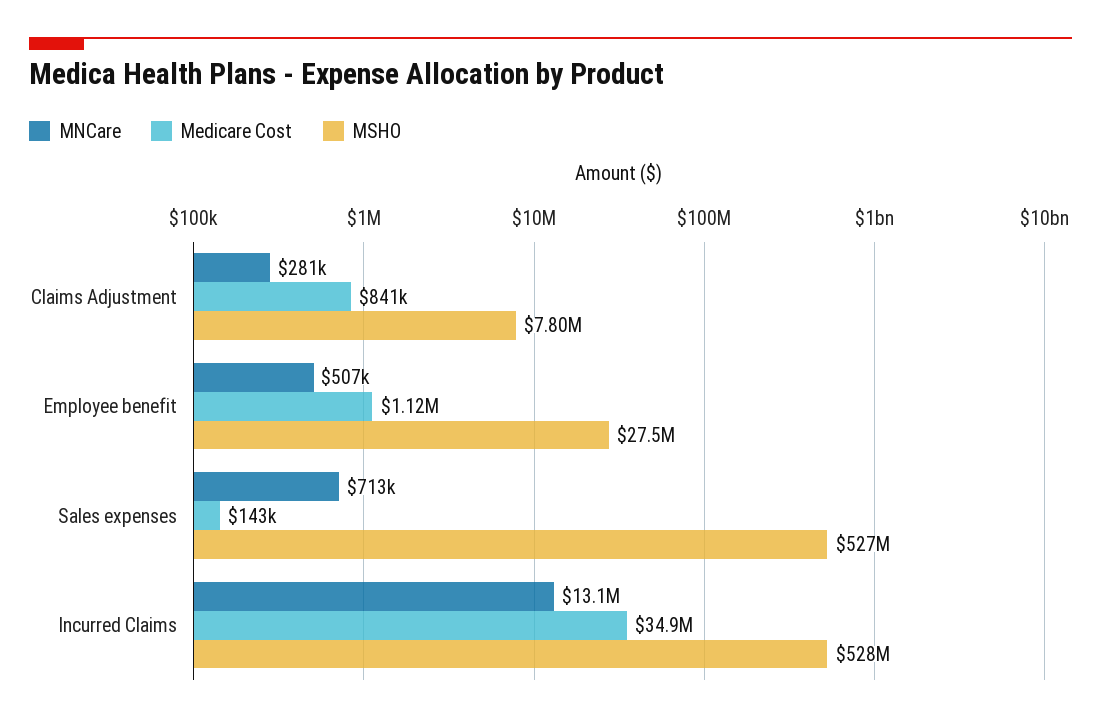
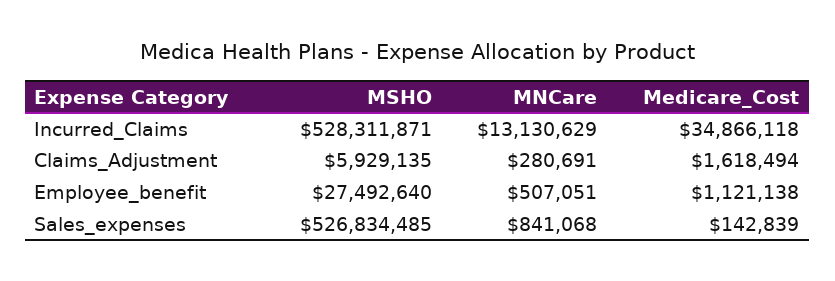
Medicare Cost, Claims Adjustment: 841000 -> 1618494
MSHO, Claims Adjustment: 7800000 -> 5929135
MNCare, Sales expenses: 713000 -> 841068

